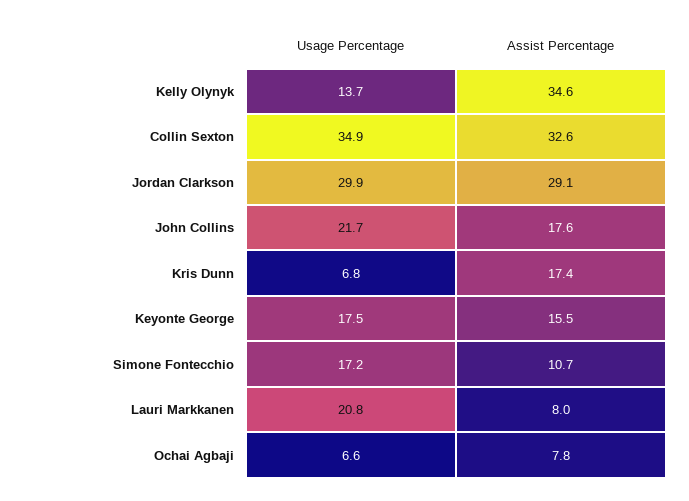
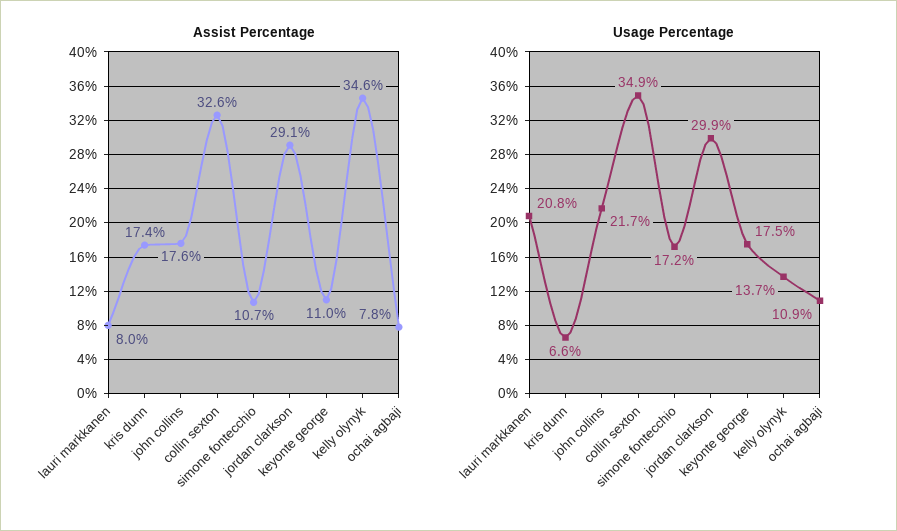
Usage Percentage, Kris Dunn: 6.8 -> 6.6
Assist Percentage, Keyonte George: 15.5 -> 11
Usage Percentage, Ochai Agbaji: 6.6 -> 10.9

